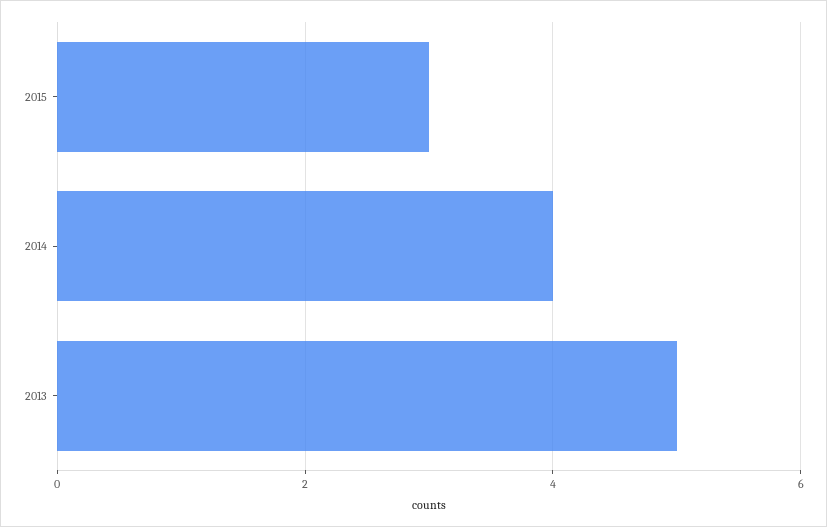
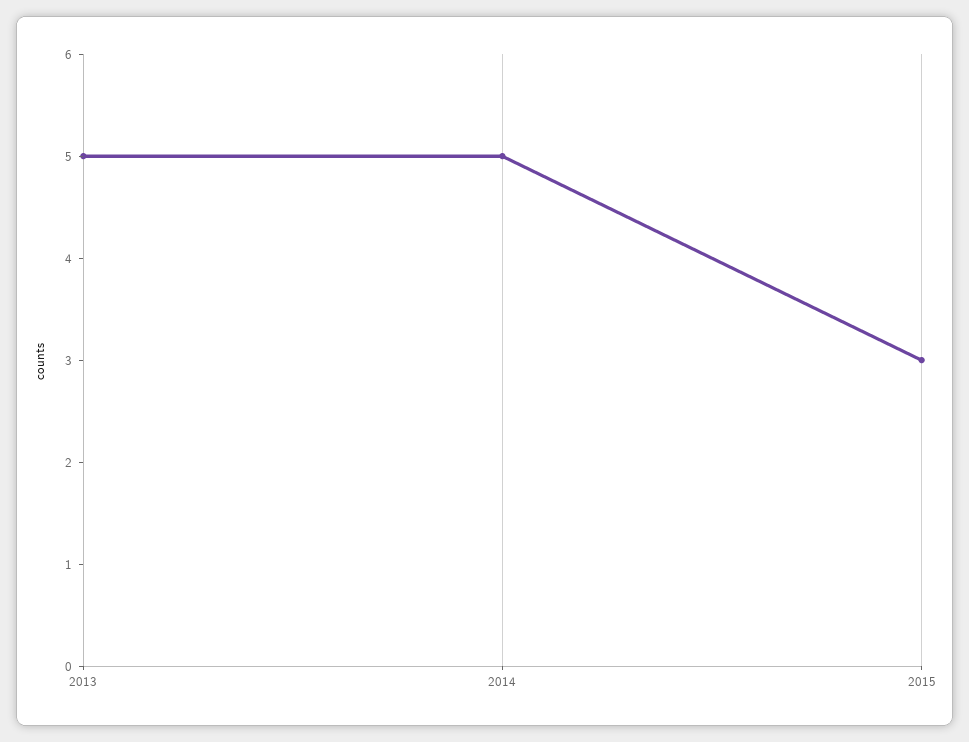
2014: 4 -> 5

